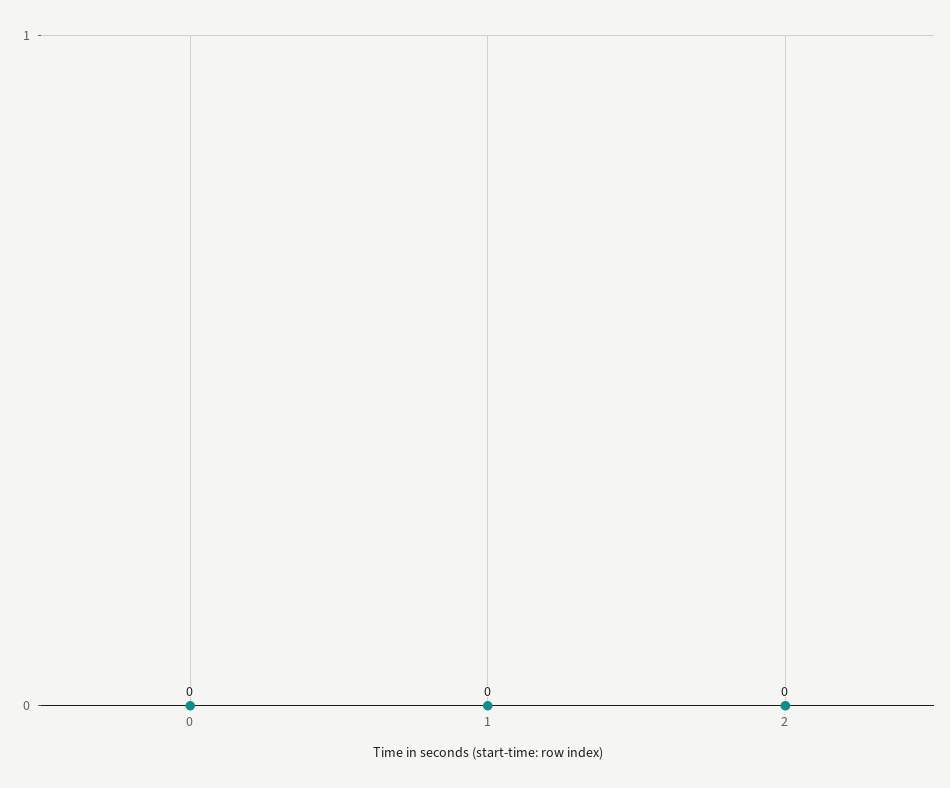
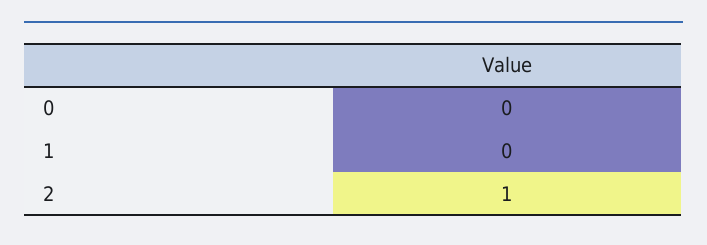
2: 0 -> 1

